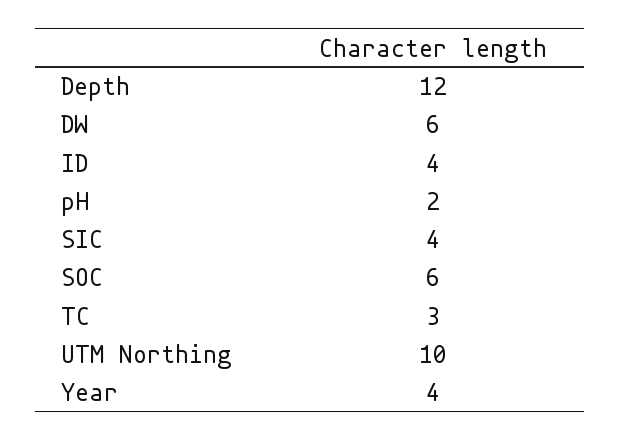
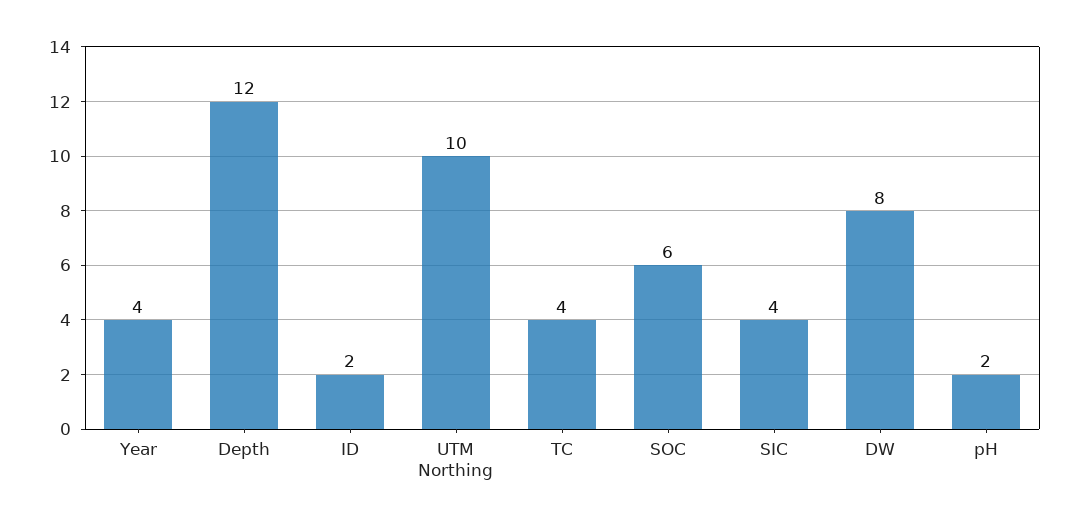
DW: 6 -> 8
ID: 4 -> 2
TC: 3 -> 4

